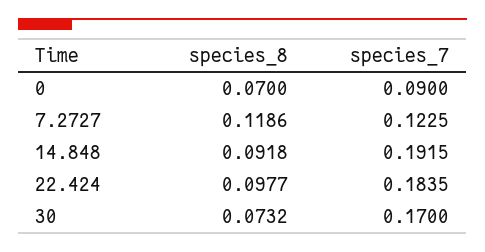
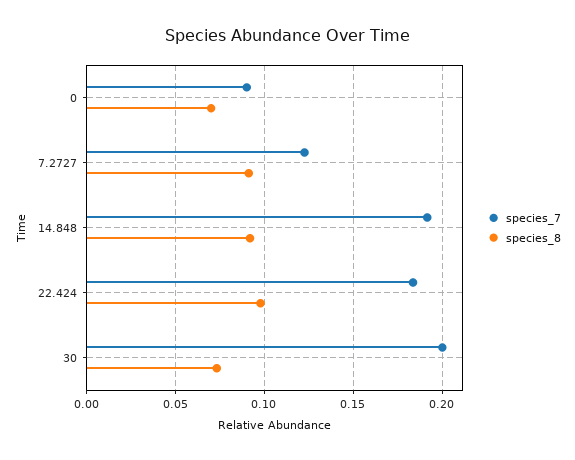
species_8, 7.2727: 0.1186 -> 0.09
species_7, 30: 0.17 -> 0.2

